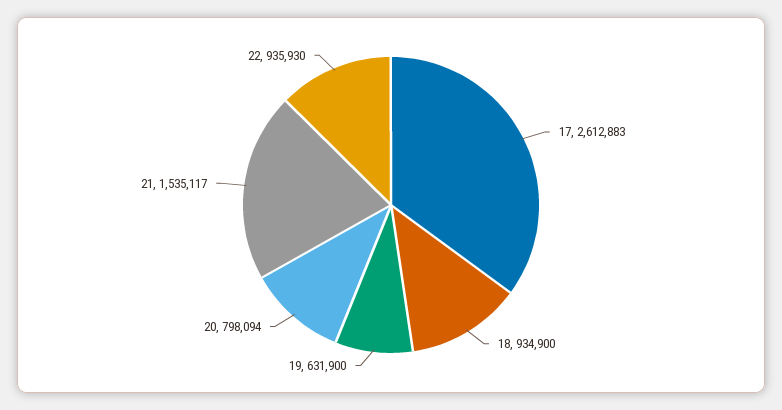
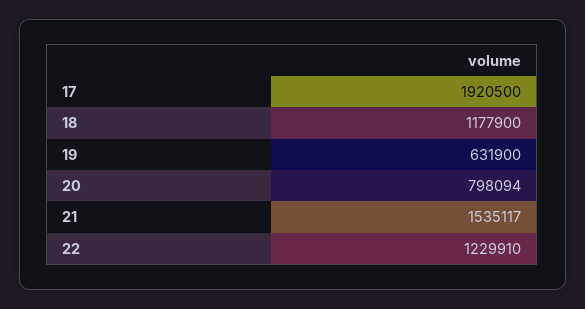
17: 2612883 -> 1920500
18: 934900 -> 1177900
22: 935930 -> 1229910

